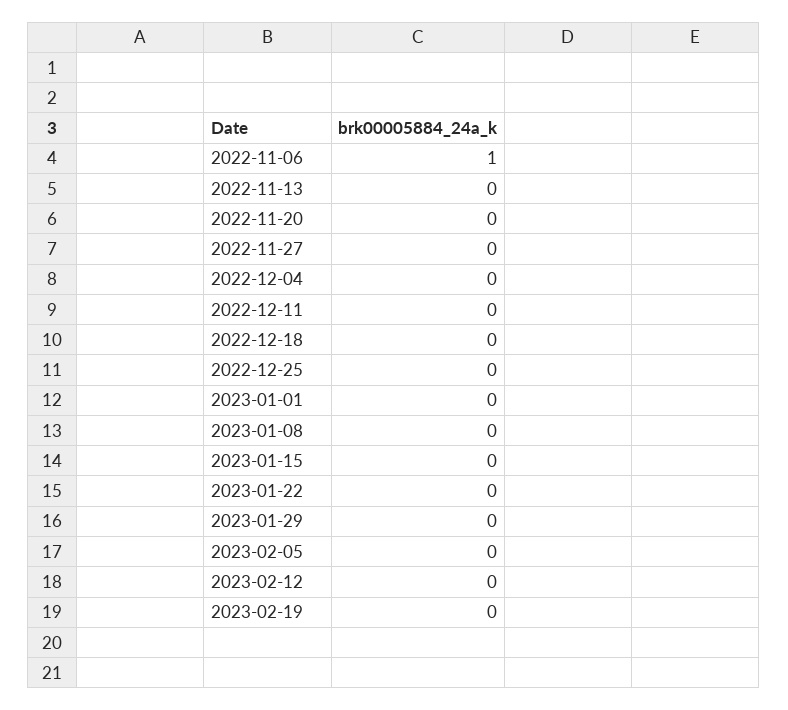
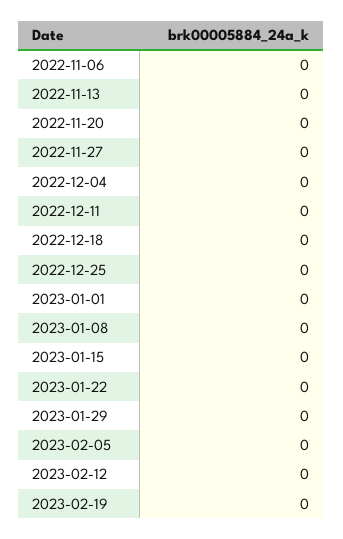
2022-11-06: 1 -> 0

